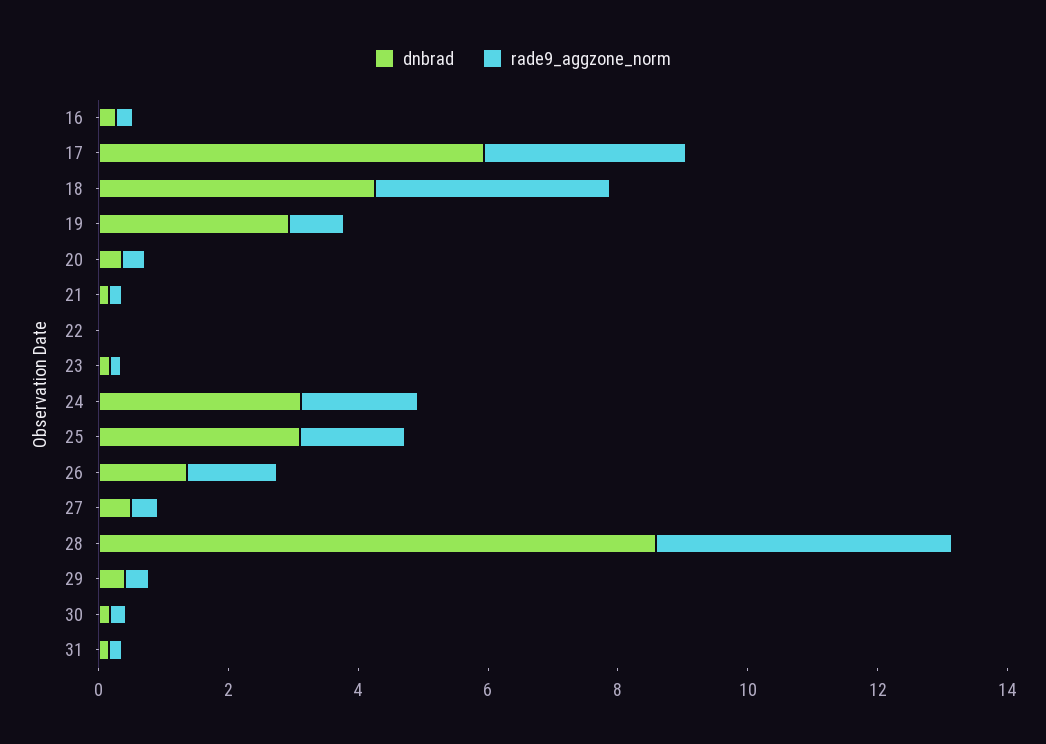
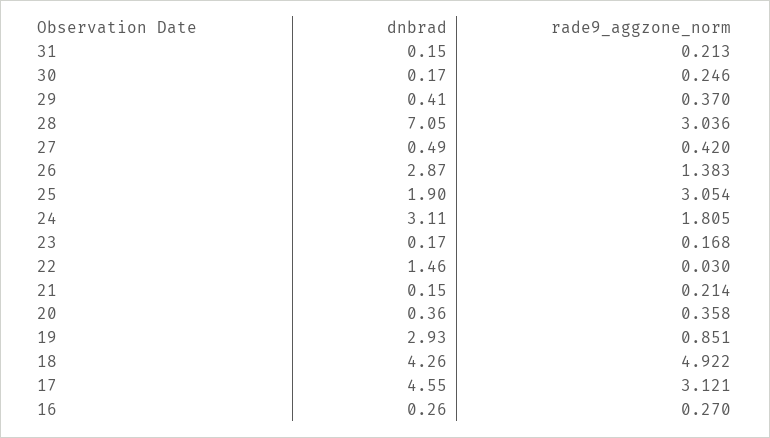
dnbrad, 17: 6 -> 4.55
rade9_aggzone_norm, 18: 3.5 -> 4.922
dnbrad, 22: 0 -> 1.46
dnbrad, 25: 3 -> 1.9
rade9_aggzone_norm, 25: 1.5 -> 3.054
dnbrad, 26: 1.5 -> 2.87
dnbrad, 28: 8.5 -> 7.05
rade9_aggzone_norm, 28: 4.5 -> 3.036

